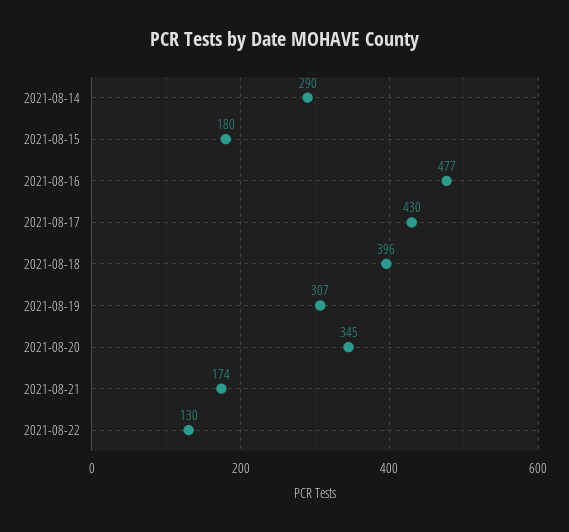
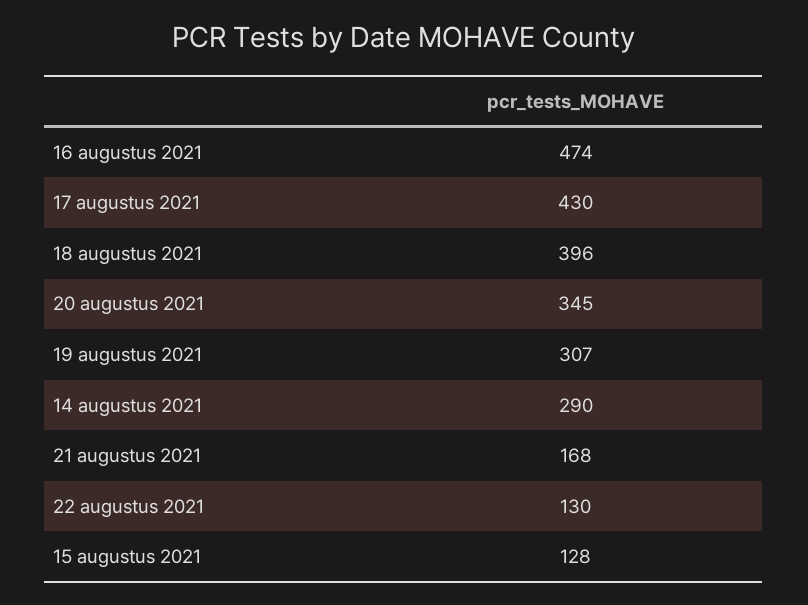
2021-08-15: 180 -> 128
2021-08-16: 477 -> 474
2021-08-21: 174 -> 168

